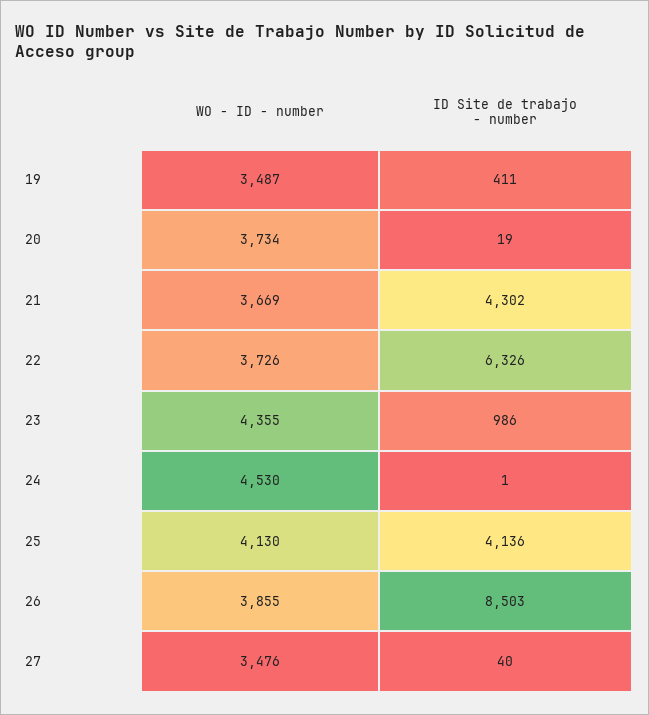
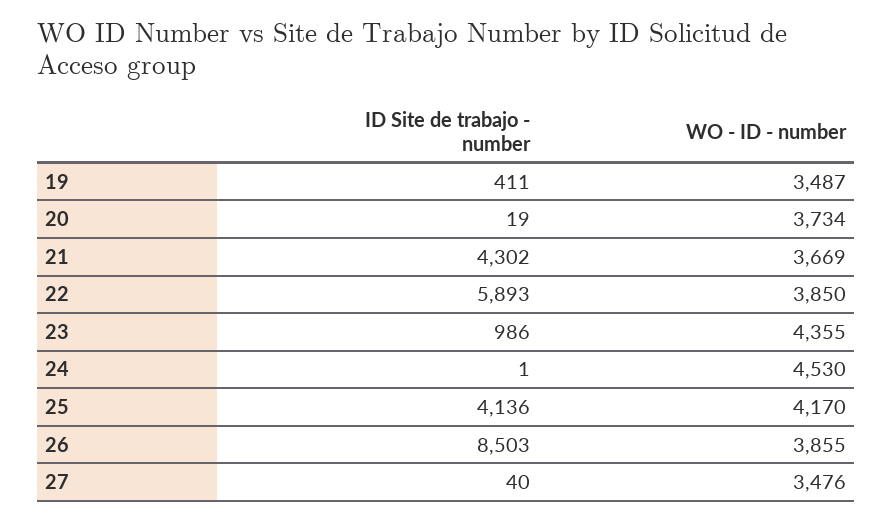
WO - ID - number, 22: 3726 -> 3850
ID Site de trabajo - number, 22: 6326 -> 5893
WO - ID - number, 25: 4130 -> 4170

